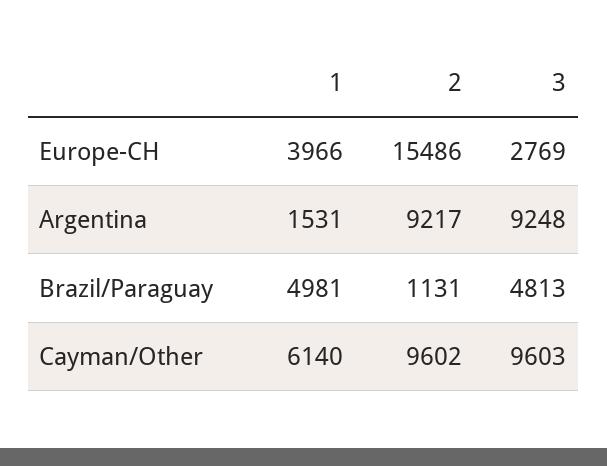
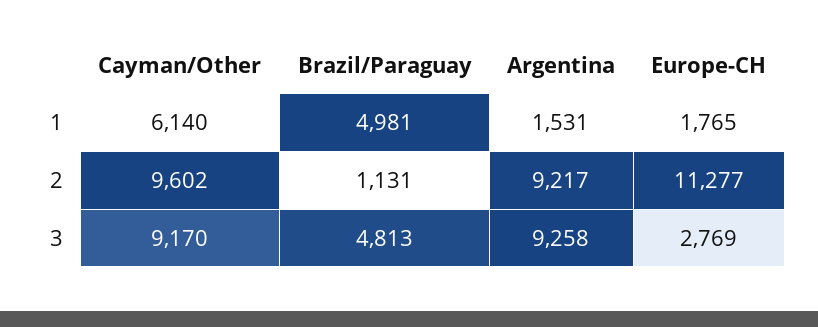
1, Europe-CH: 3966 -> 1765
2, Europe-CH: 15486 -> 11277
3, Argentina: 9248 -> 9258
3, Cayman/Other: 9603 -> 9170

